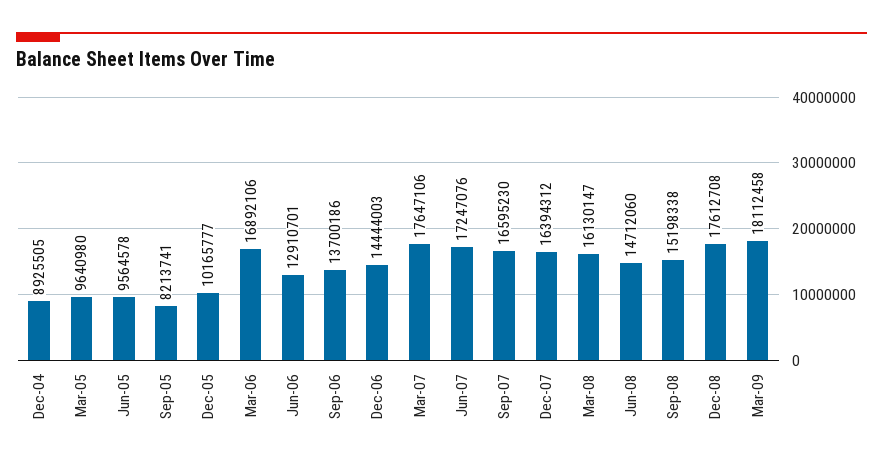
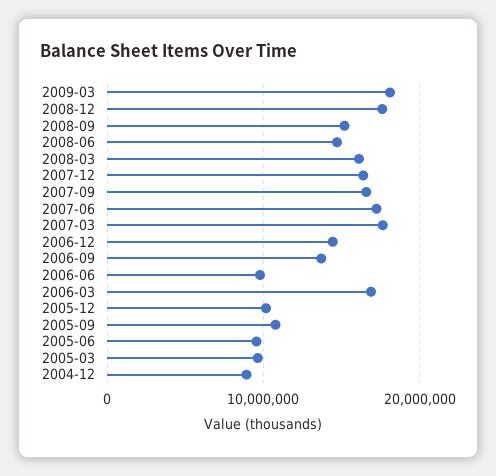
Sep-05: 8213741 -> 11000000
Jun-06: 12910701 -> 10000000

